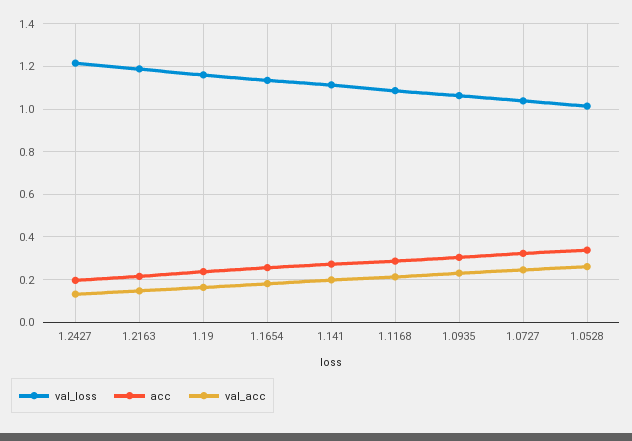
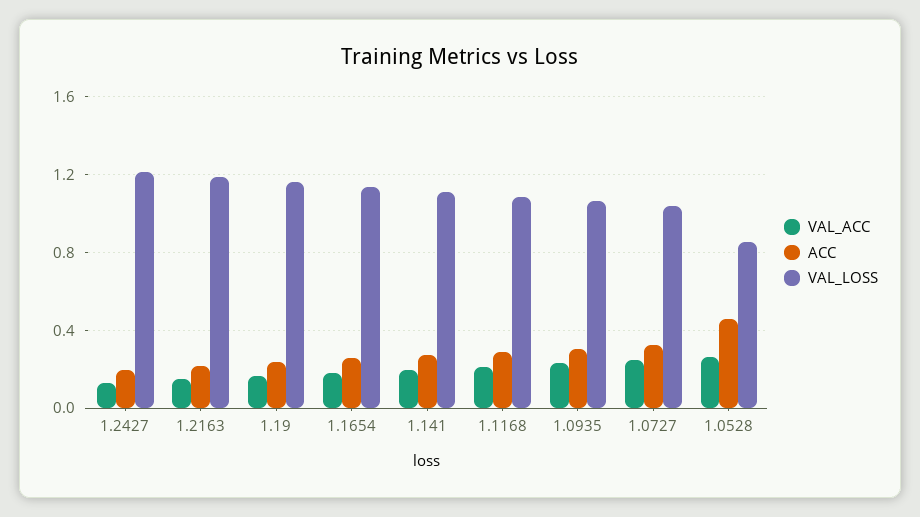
val_loss, 1.0528: 1 -> 0.85
acc, 1.0528: 0.35 -> 0.45

